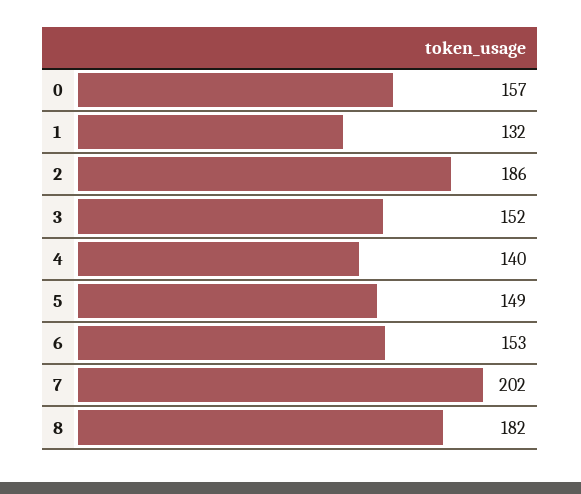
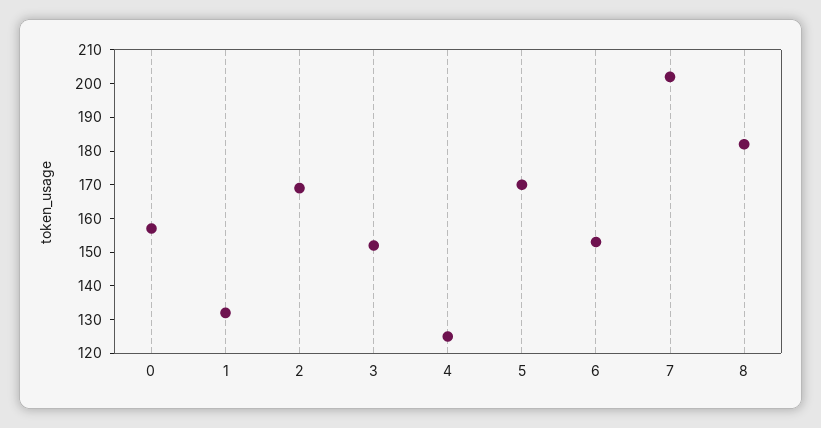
2: 186 -> 170
4: 140 -> 125
5: 149 -> 170

